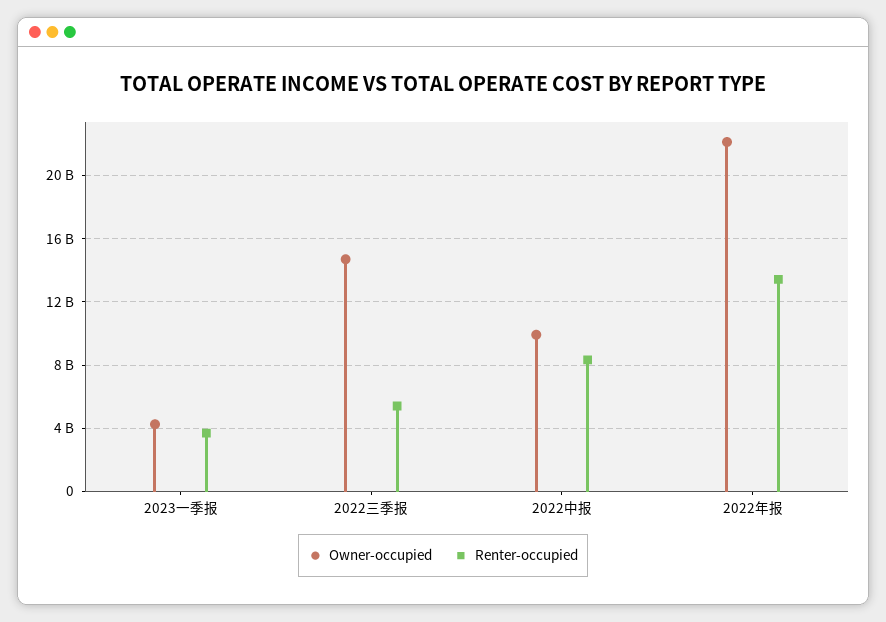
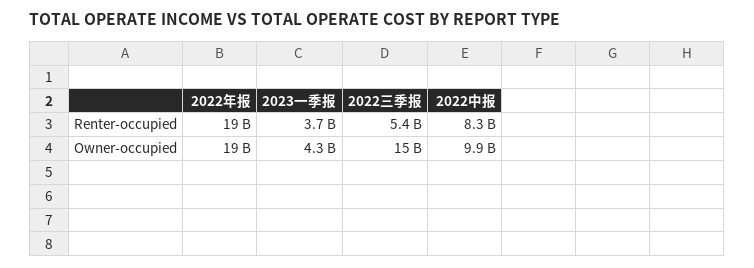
Owner-occupied, 2022年报: 22000000000 -> 19000000000
Renter-occupied, 2022年报: 13500000000 -> 19000000000

